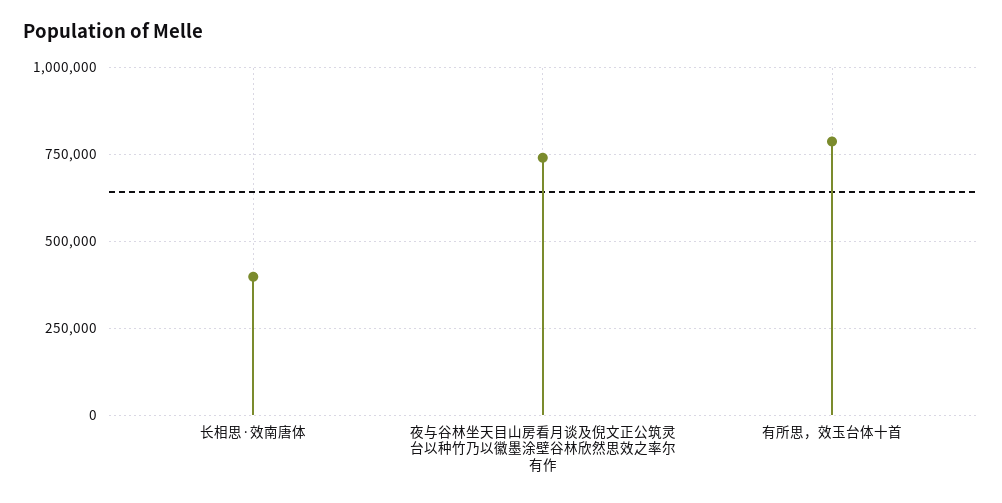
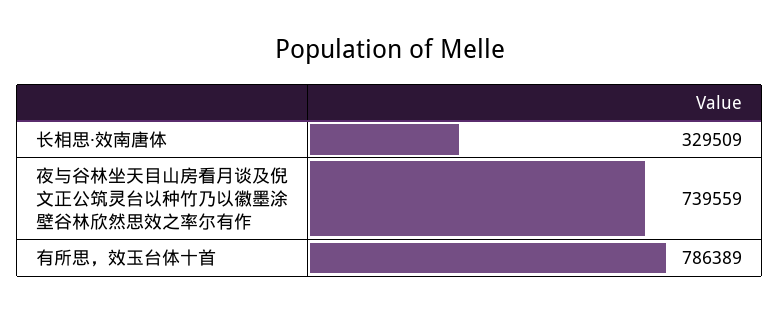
长相思·效南唐体: 400000 -> 329509

